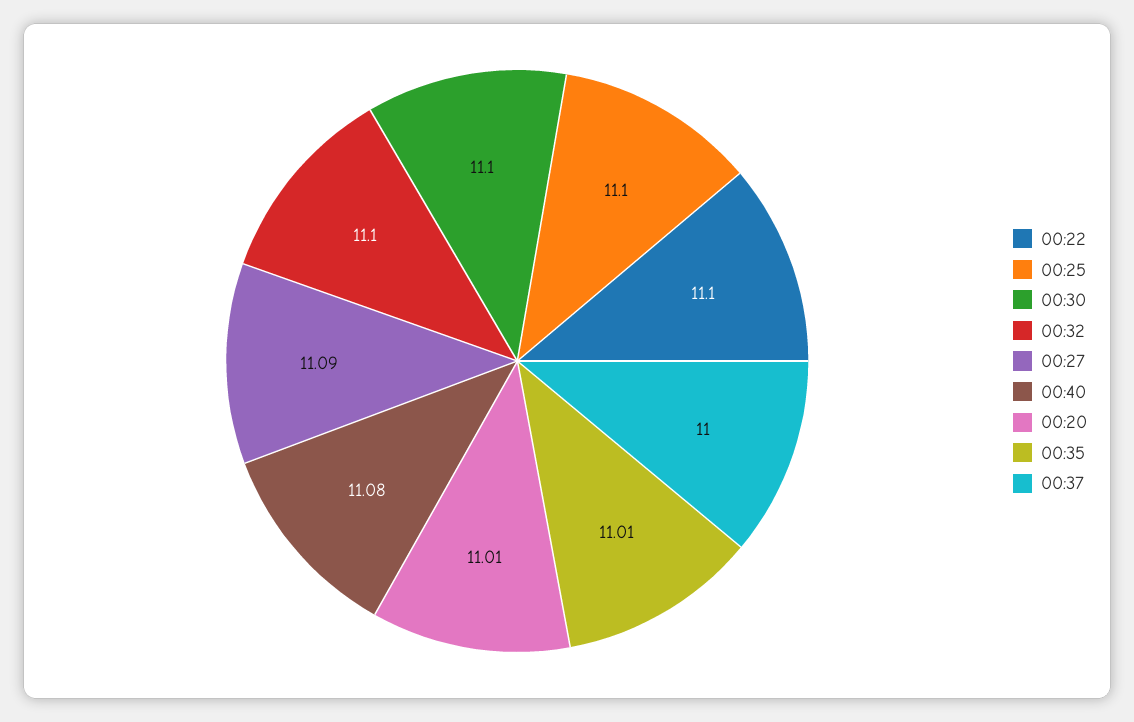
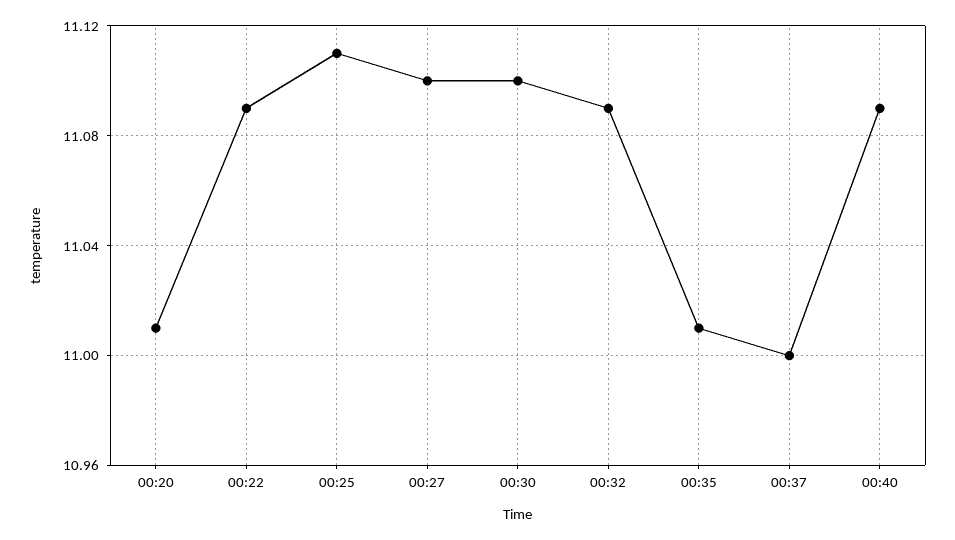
00:22: 11.1 -> 11.09
00:25: 11.1 -> 11.11
00:32: 11.1 -> 11.09
00:27: 11.09 -> 11.1
00:40: 11.08 -> 11.09

